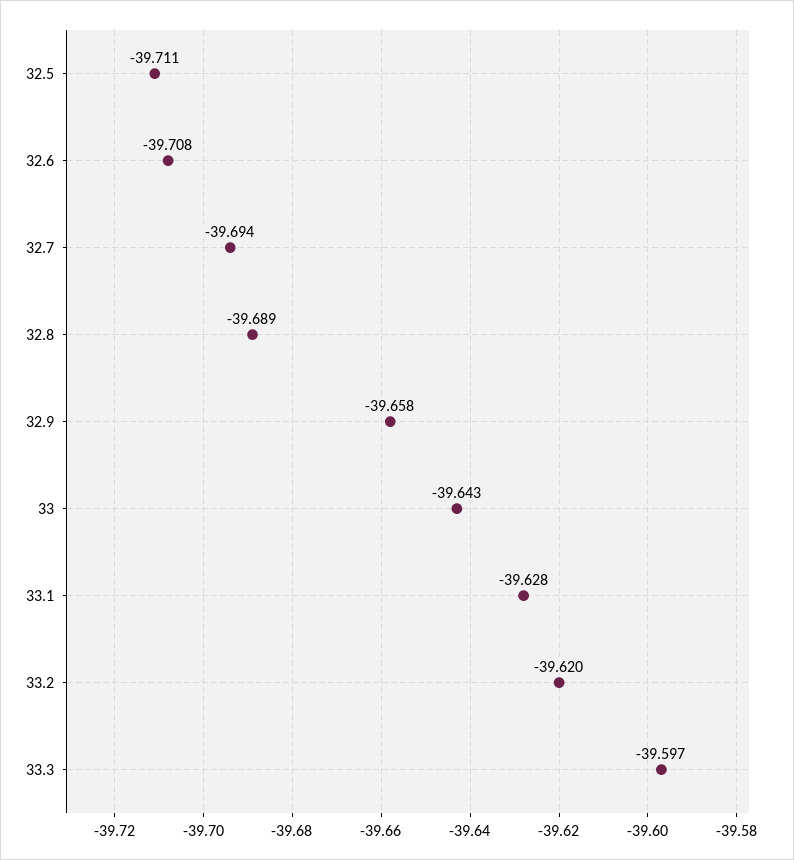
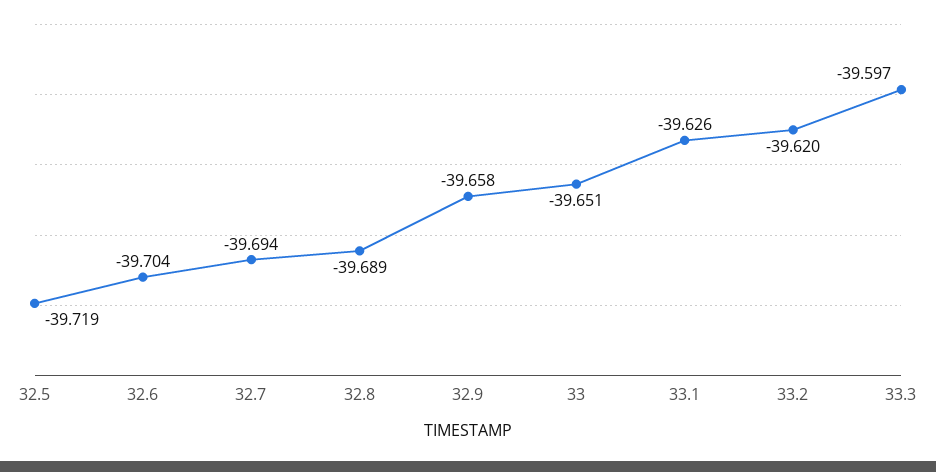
32.5: -39.711 -> -39.719
32.6: -39.708 -> -39.704
33: -39.643 -> -39.651
33.1: -39.628 -> -39.626

